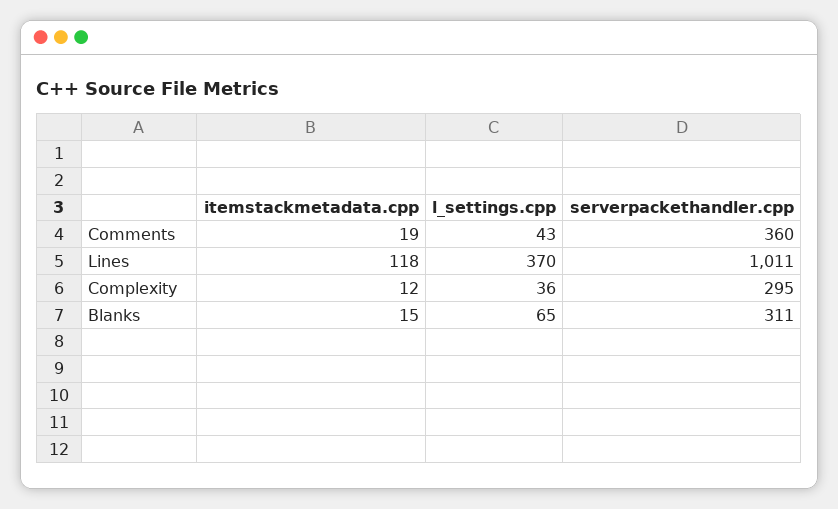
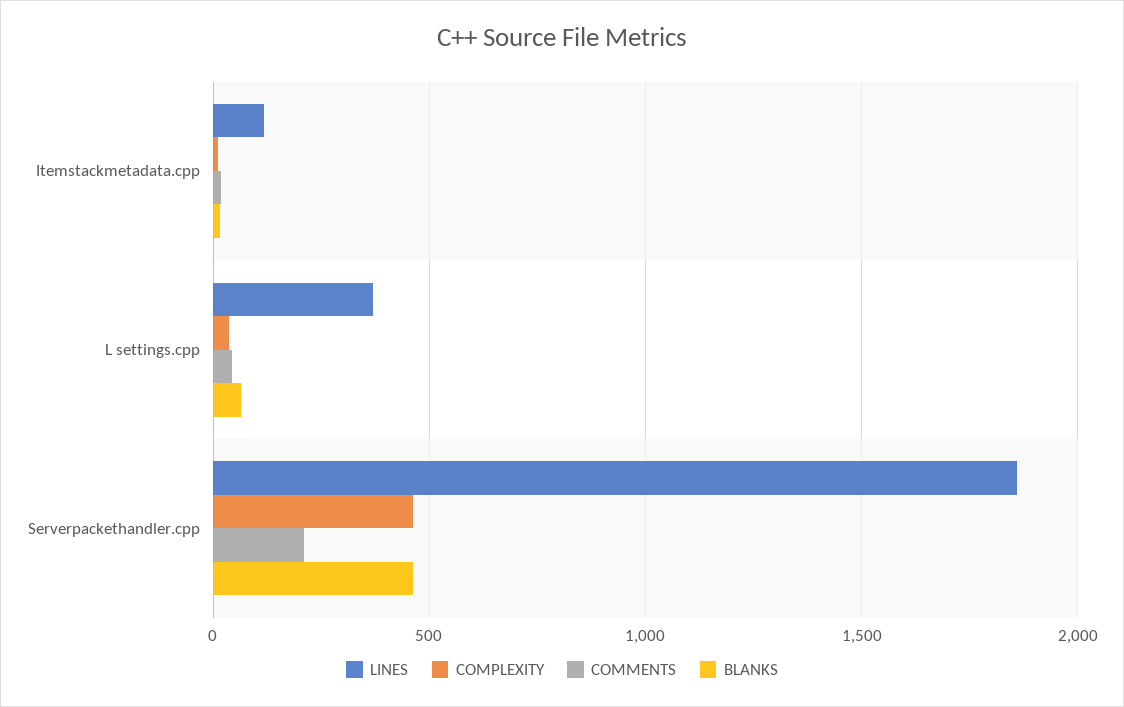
Comments, serverpackethandler.cpp: 360 -> 200
Lines, serverpackethandler.cpp: 1011 -> 1850
Complexity, serverpackethandler.cpp: 295 -> 450
Blanks, serverpackethandler.cpp: 311 -> 450

